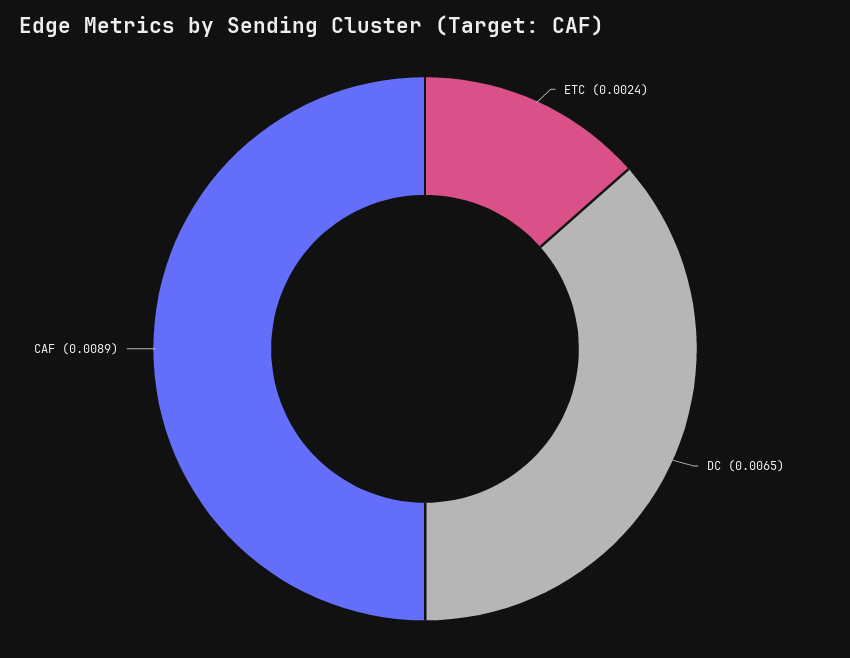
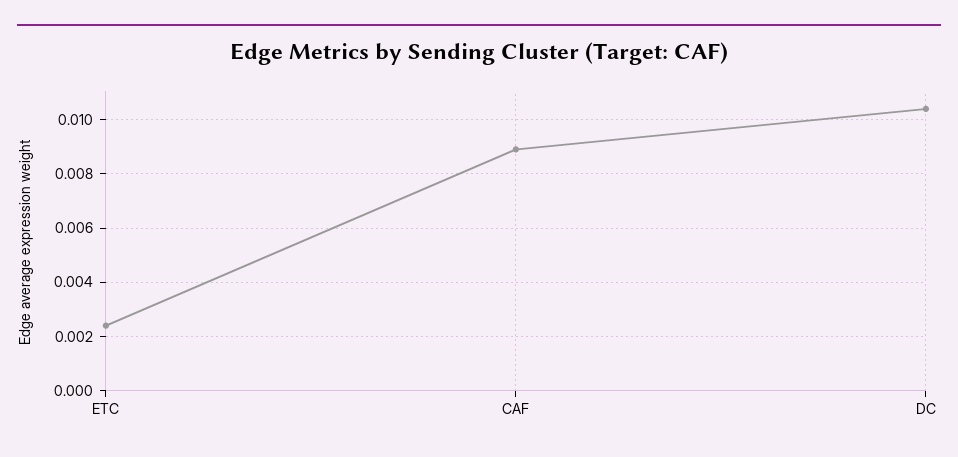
DC: 0.0065 -> 0.0105

